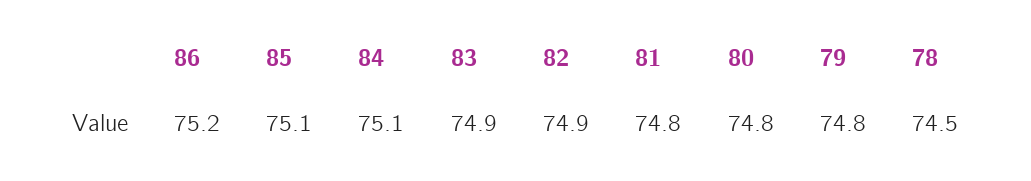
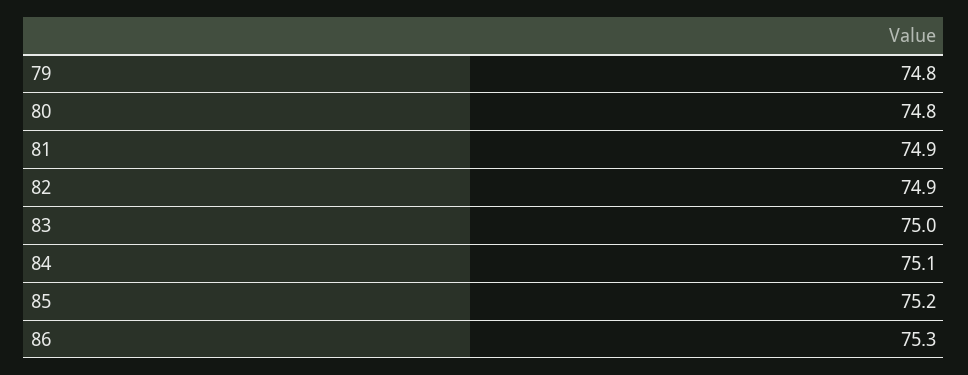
86: 75.2 -> 75.3
85: 75.1 -> 75.2
83: 74.9 -> 75
81: 74.8 -> 74.9
78: 74.5 -> none

